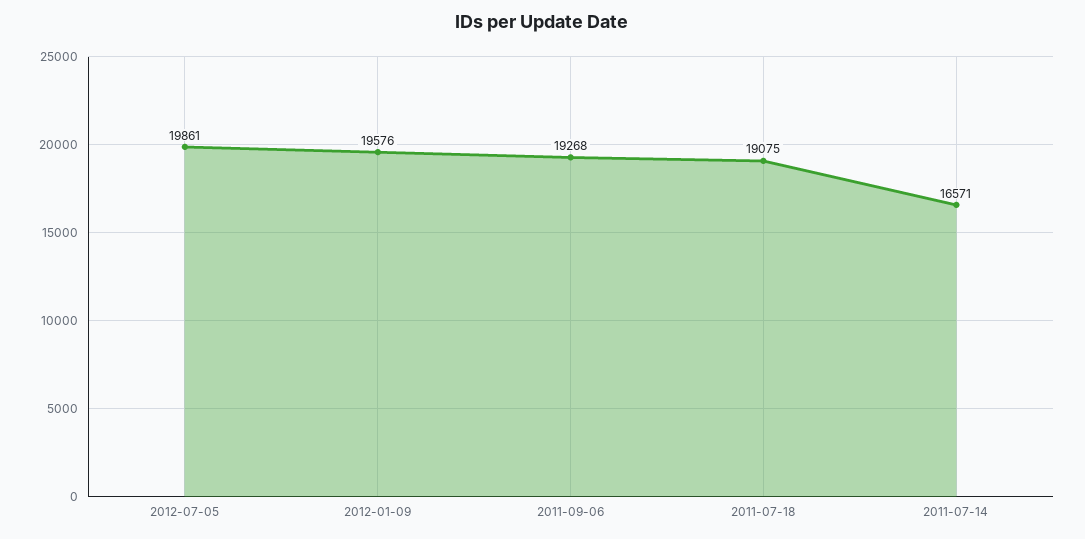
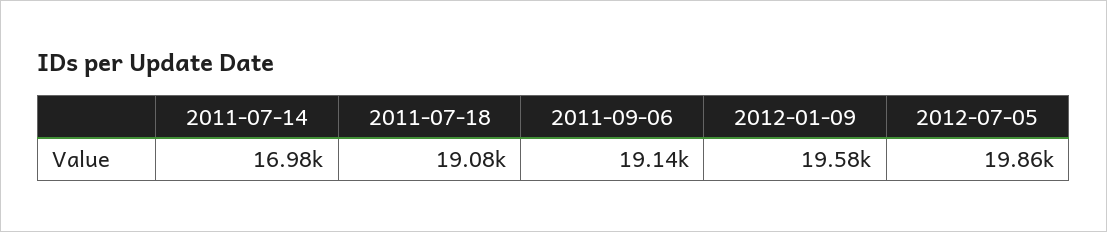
2011-09-06: 19268 -> 19140
2011-07-14: 16571 -> 16980

